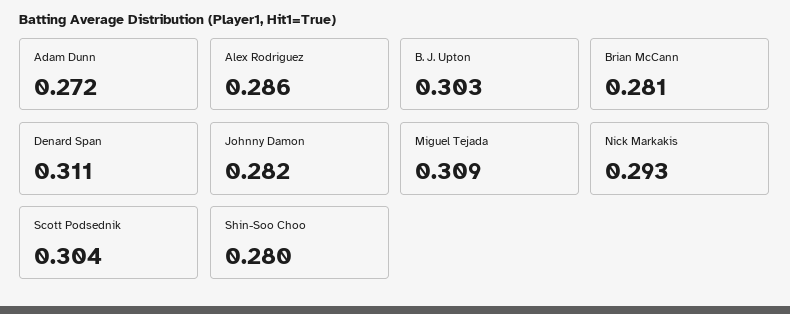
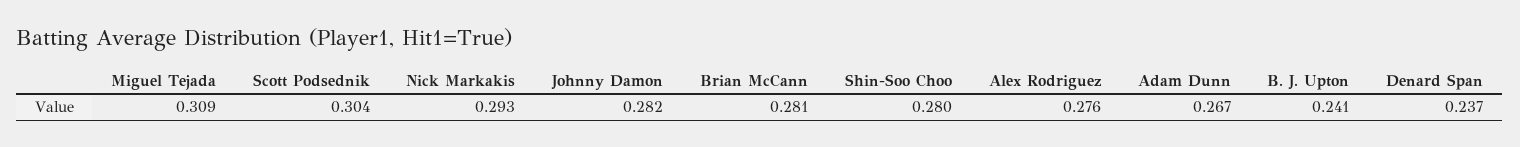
Adam Dunn: 0.272 -> 0.267
Alex Rodriguez: 0.286 -> 0.276
B. J. Upton: 0.303 -> 0.241
Denard Span: 0.311 -> 0.237

